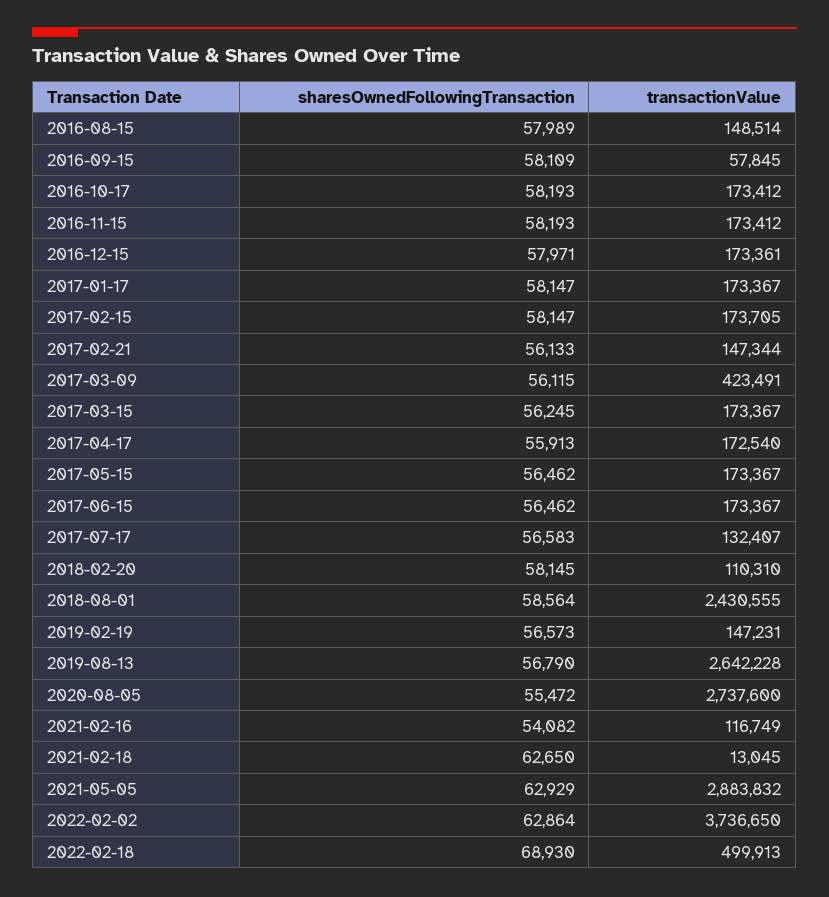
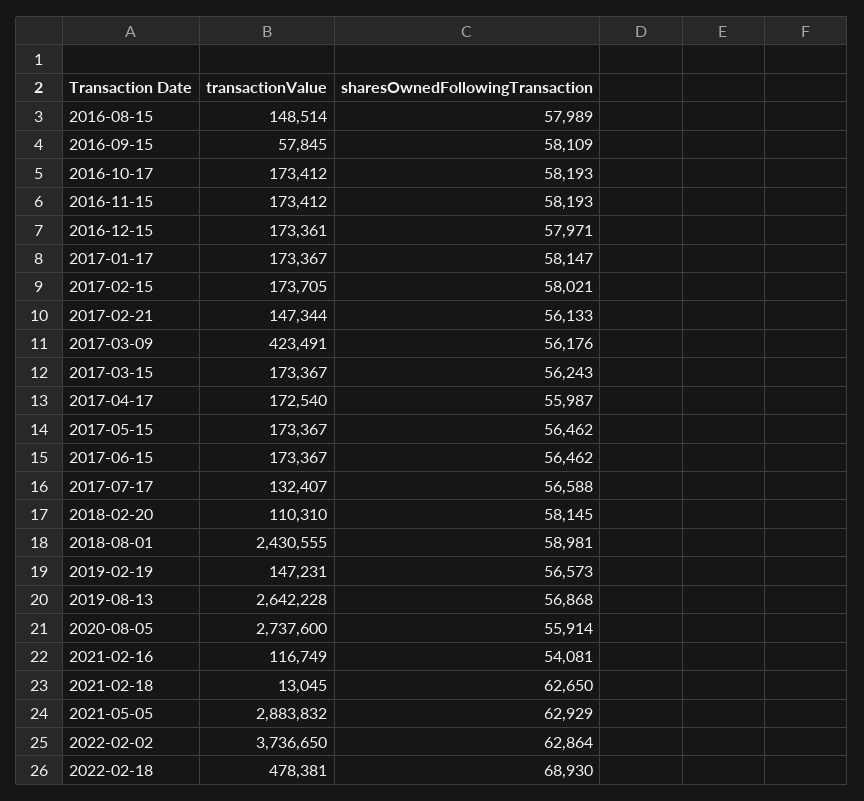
sharesOwnedFollowingTransaction, 2017-02-15: 58147 -> 58021
sharesOwnedFollowingTransaction, 2017-03-09: 56115 -> 56176
sharesOwnedFollowingTransaction, 2017-03-15: 56245 -> 56243
sharesOwnedFollowingTransaction, 2017-04-17: 55913 -> 55987
sharesOwnedFollowingTransaction, 2017-07-17: 56583 -> 56588
sharesOwnedFollowingTransaction, 2018-08-01: 58564 -> 58981
sharesOwnedFollowingTransaction, 2019-08-13: 56790 -> 56868
sharesOwnedFollowingTransaction, 2020-08-05: 55472 -> 55914
sharesOwnedFollowingTransaction, 2021-02-16: 54082 -> 54081
transactionValue, 2022-02-18: 499913 -> 478381

